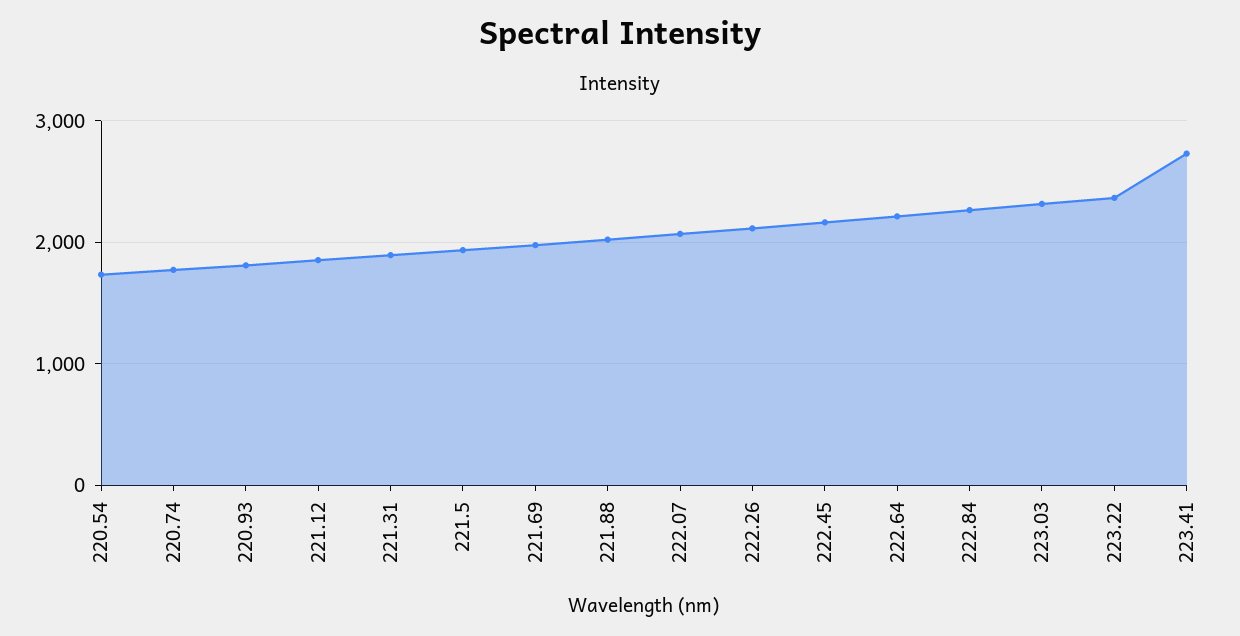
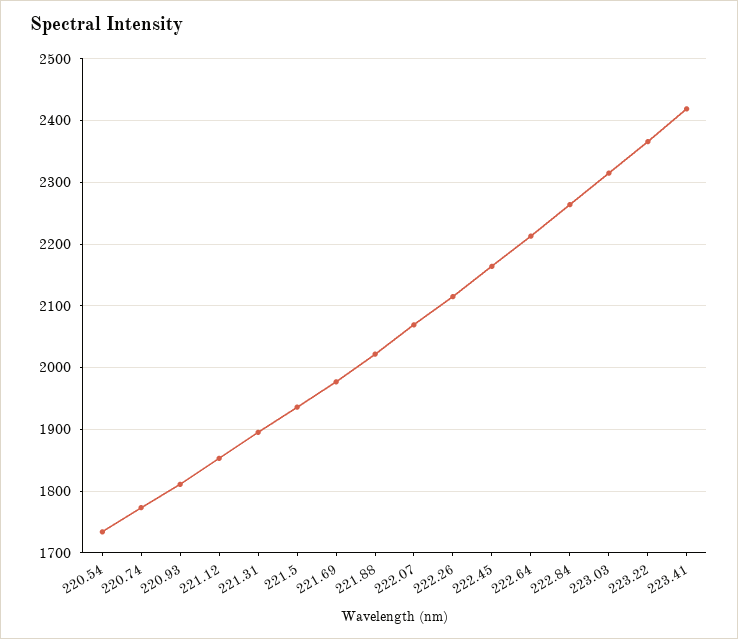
223.41: 2700 -> 2420

